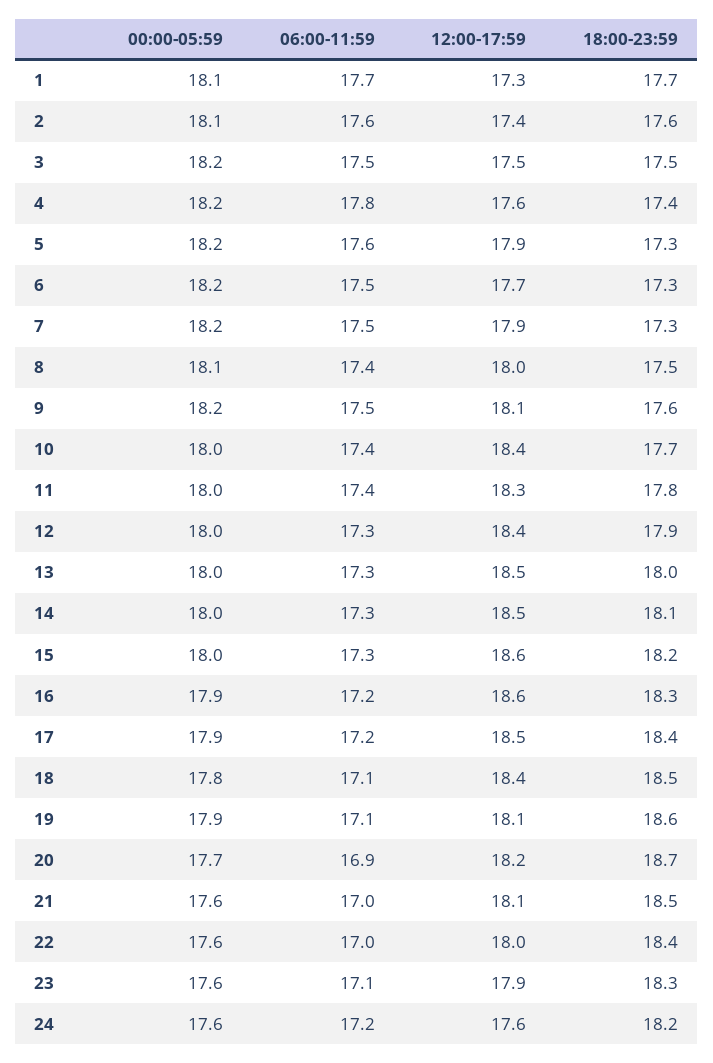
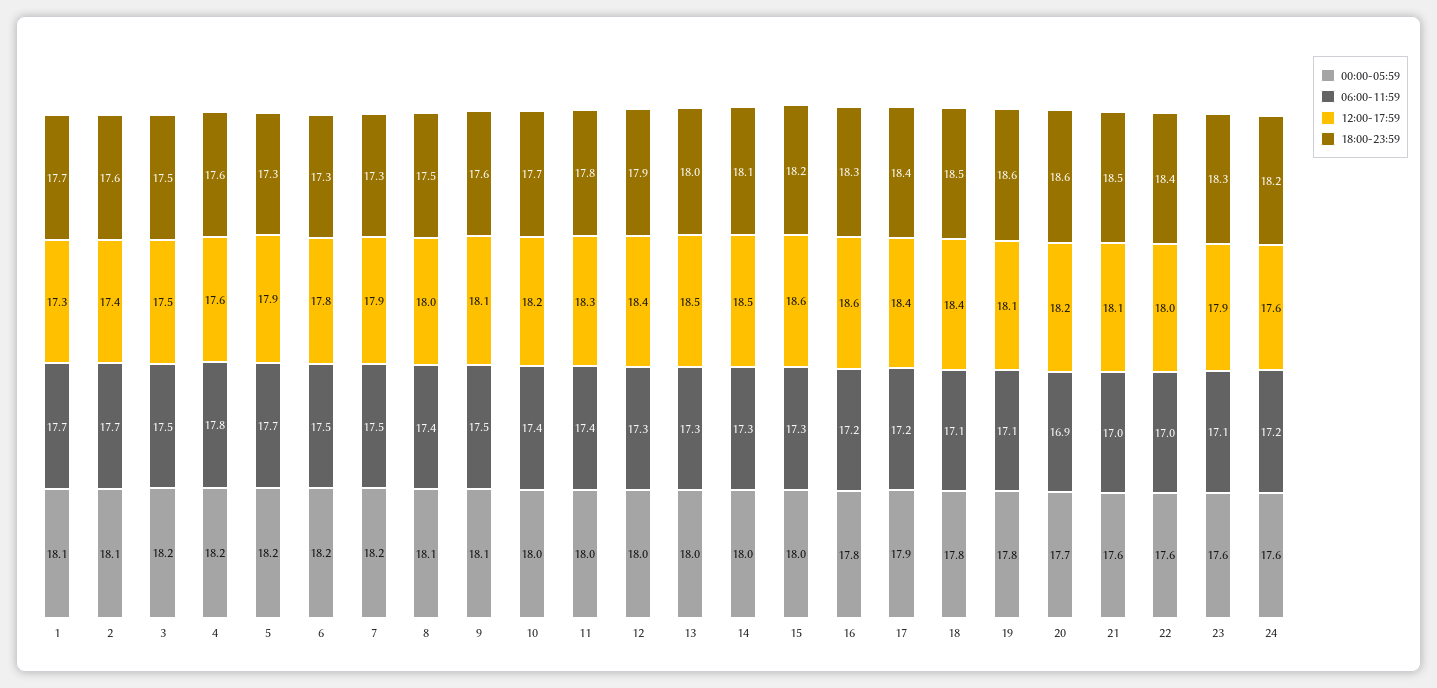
06:00-11:59, 2: 17.6 -> 17.7
18:00-23:59, 4: 17.4 -> 17.6
06:00-11:59, 5: 17.6 -> 17.7
12:00-17:59, 6: 17.7 -> 17.8
00:00-05:59, 9: 18.2 -> 18.1
12:00-17:59, 10: 18.4 -> 18.2
00:00-05:59, 16: 17.9 -> 17.8
12:00-17:59, 17: 18.5 -> 18.4
00:00-05:59, 19: 17.9 -> 17.8
18:00-23:59, 20: 18.7 -> 18.6

